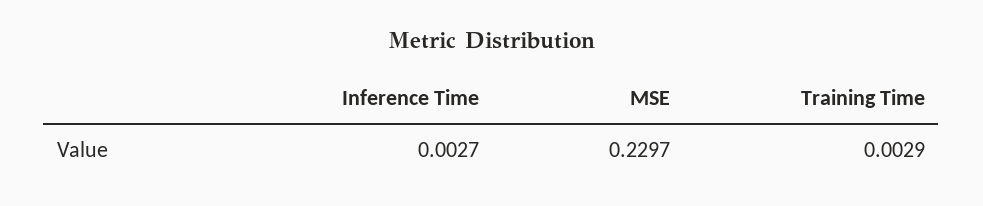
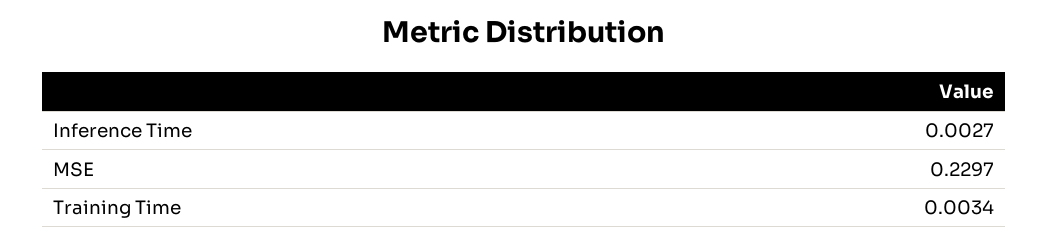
Training Time: 0.0029 -> 0.0034

